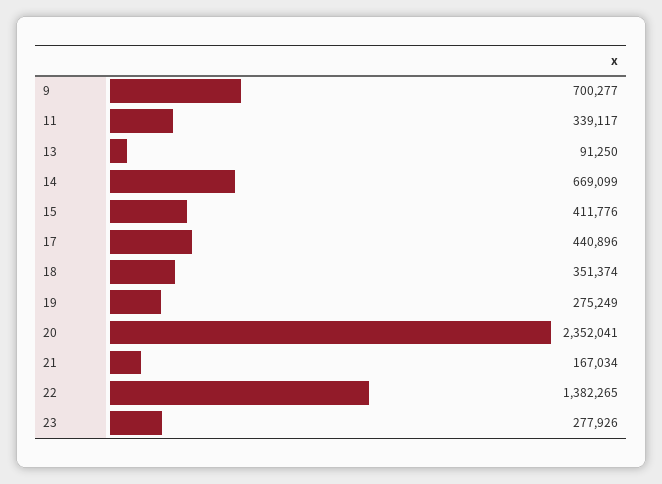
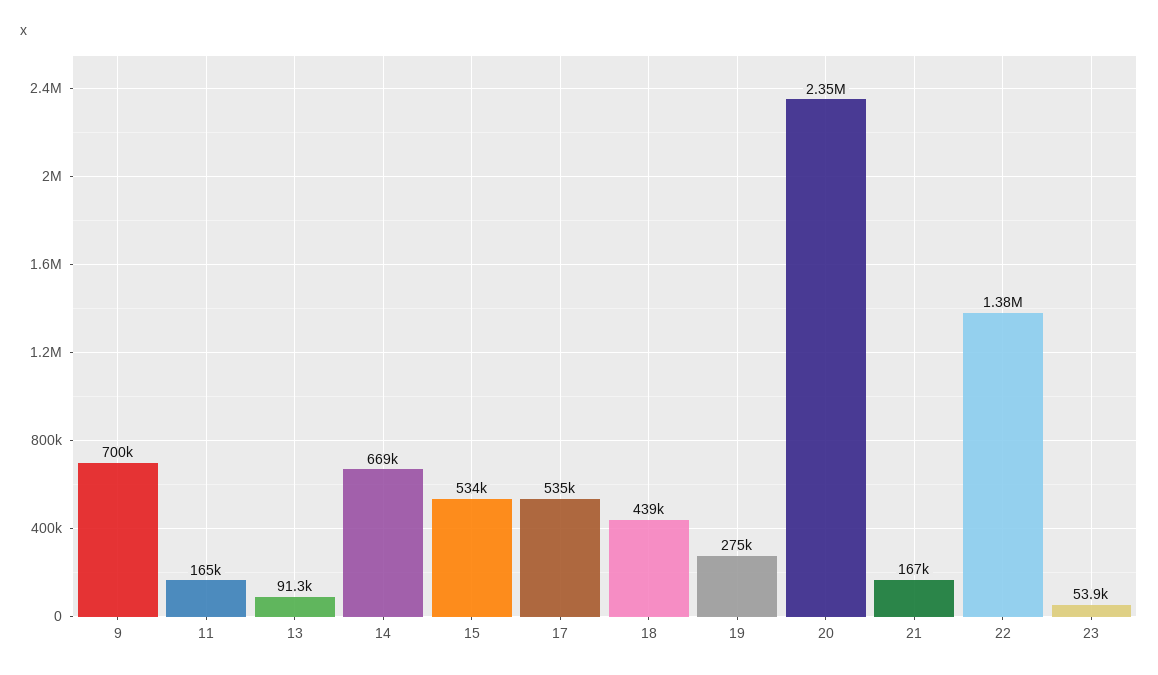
11: 339117 -> 165000
15: 411776 -> 534000
17: 440896 -> 535000
18: 351374 -> 439000
23: 277926 -> 53900

